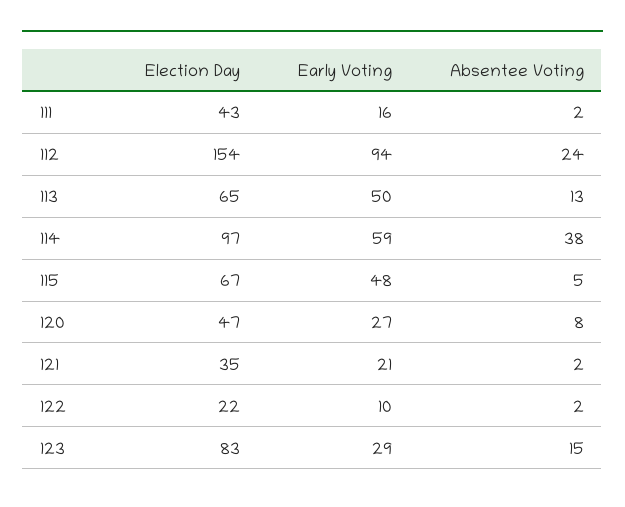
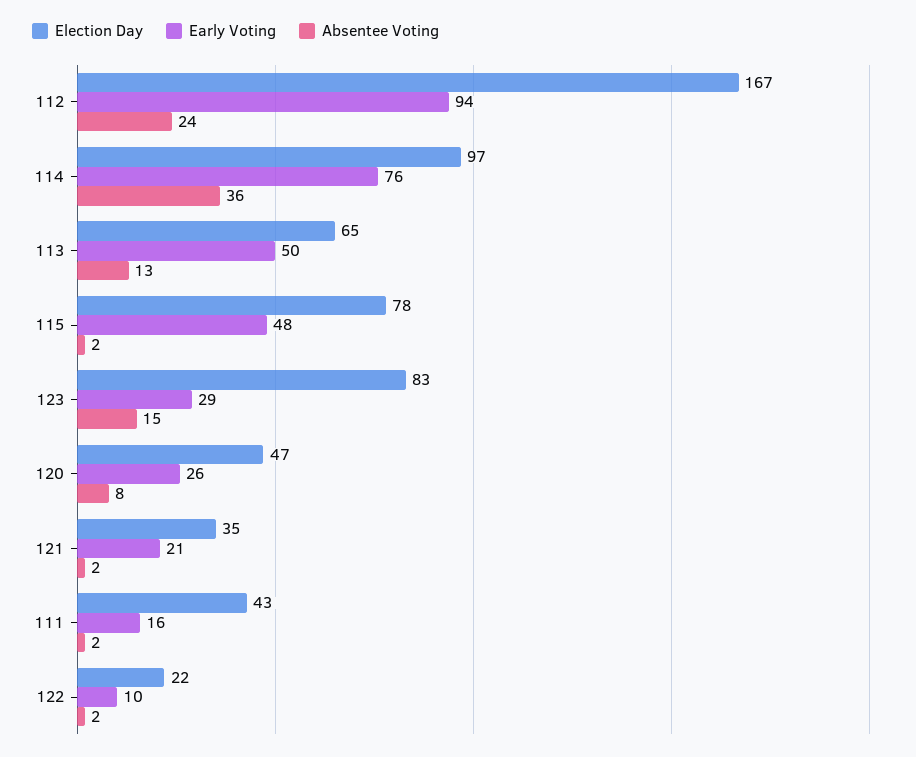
Election Day, 112: 154 -> 167
Early Voting, 114: 59 -> 76
Absentee Voting, 114: 38 -> 36
Election Day, 115: 67 -> 78
Absentee Voting, 115: 5 -> 2
Early Voting, 120: 27 -> 26

